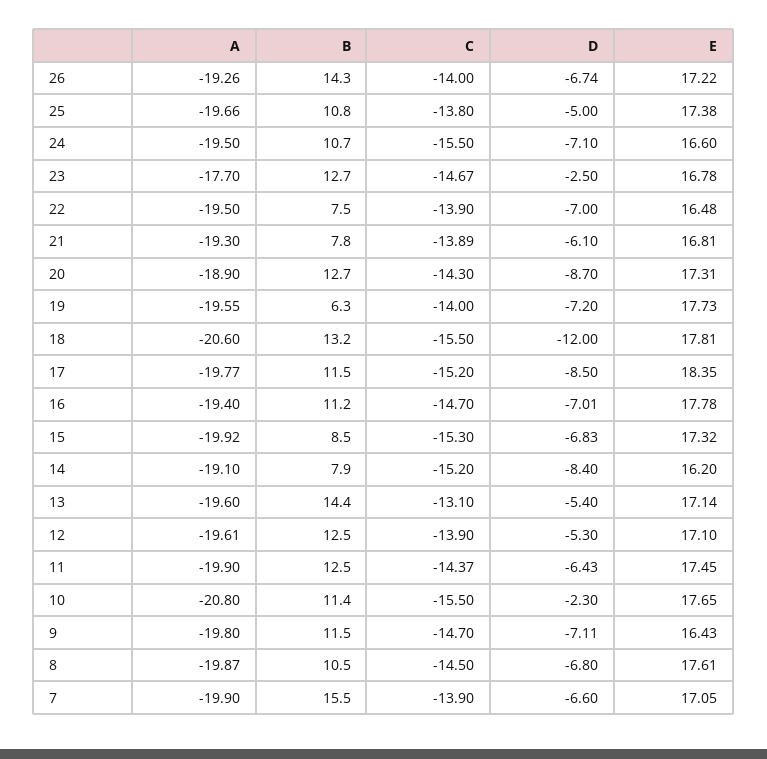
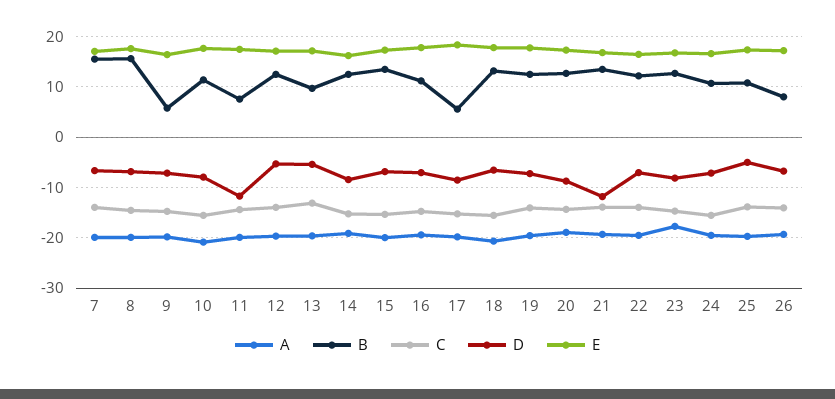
B, 26: 14.3 -> 8
D, 23: -2.5 -> -8
B, 22: 7.5 -> 12
B, 21: 7.8 -> 14
D, 21: -6.1 -> -12
B, 19: 6.3 -> 12
D, 18: -12 -> -6
B, 17: 11.5 -> 6
B, 15: 8.5 -> 14
B, 14: 7.9 -> 12
B, 13: 14.4 -> 10
B, 11: 12.5 -> 8
D, 11: -6.43 -> -12
D, 10: -2.3 -> -8
B, 9: 11.5 -> 6
B, 8: 10.5 -> 16

